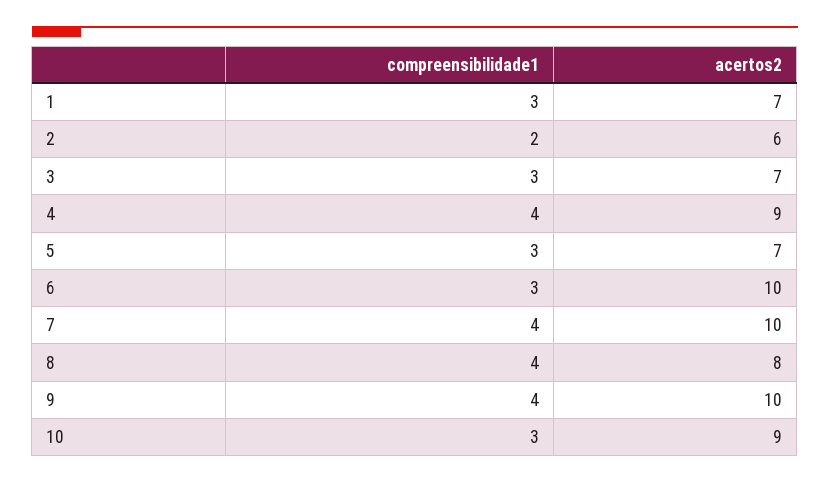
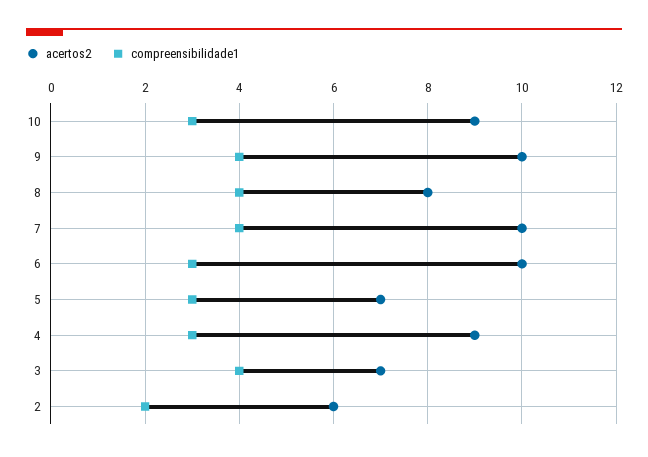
compreensibilidade1, 1: 3 -> none
acertos2, 1: 7 -> none
compreensibilidade1, 3: 3 -> 4
compreensibilidade1, 4: 4 -> 3

